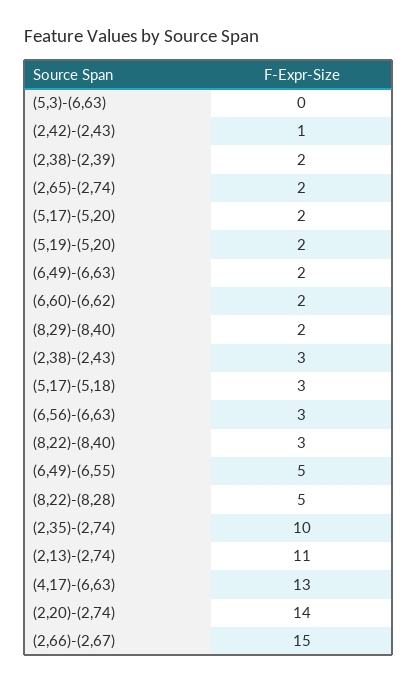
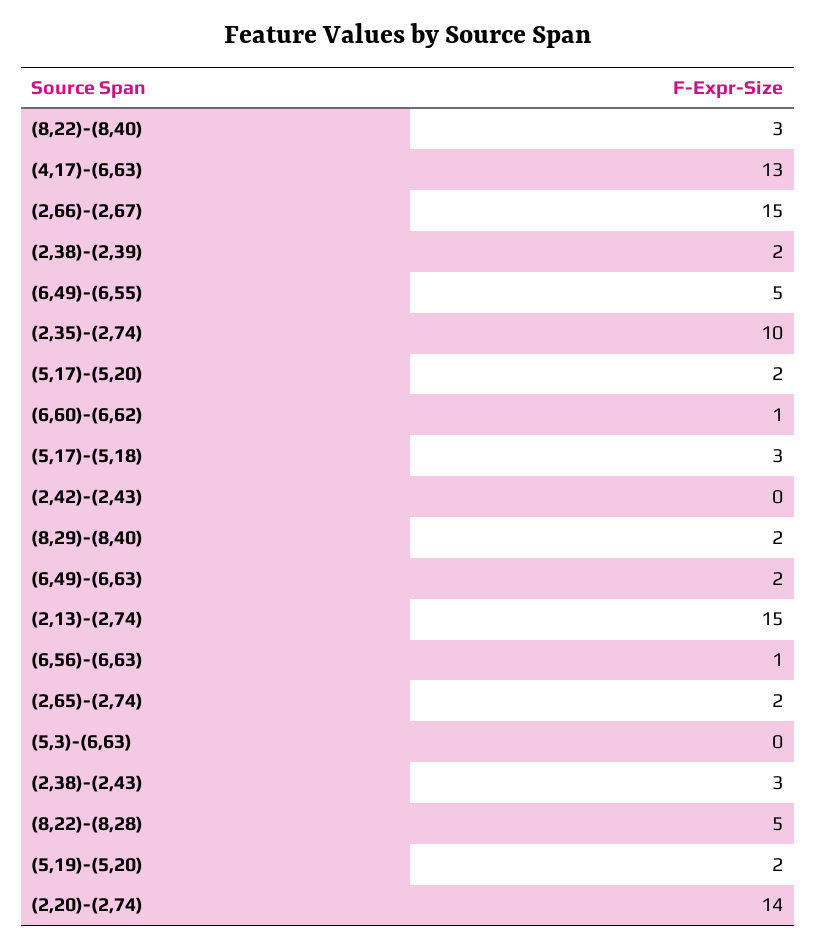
(2,42)-(2,43): 1 -> 0
(6,60)-(6,62): 2 -> 1
(6,56)-(6,63): 3 -> 1
(2,13)-(2,74): 11 -> 15

